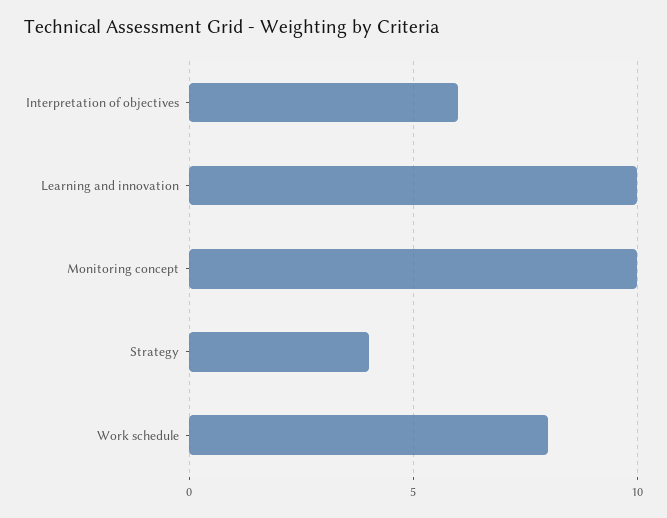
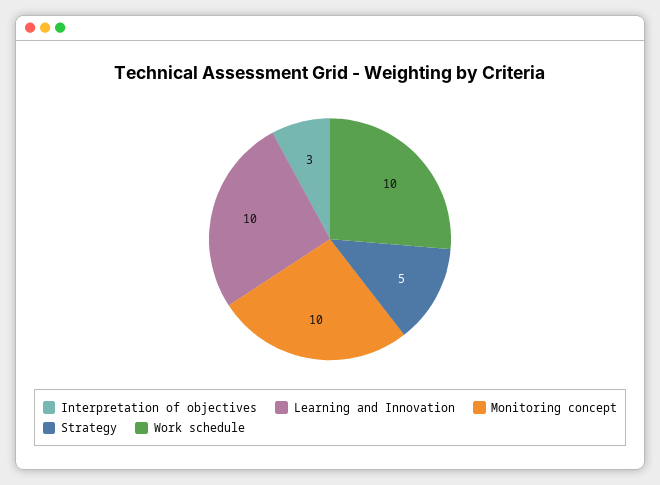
Interpretation of objectives: 6 -> 3
Strategy: 4 -> 5
Work schedule: 8 -> 10

